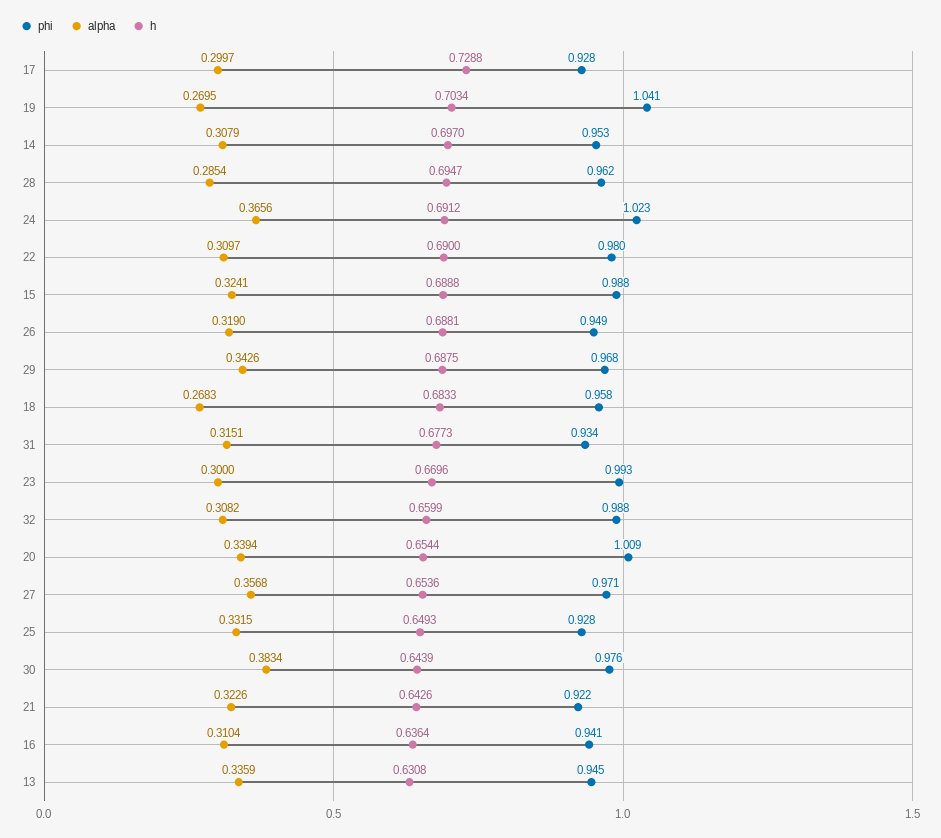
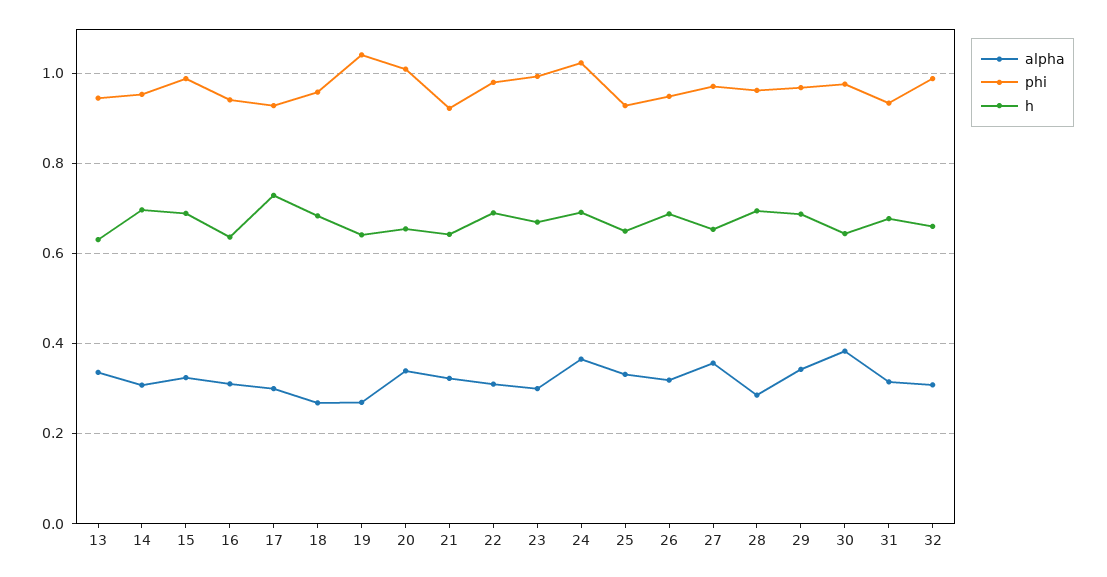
h, 19: 0.7034 -> 0.64

